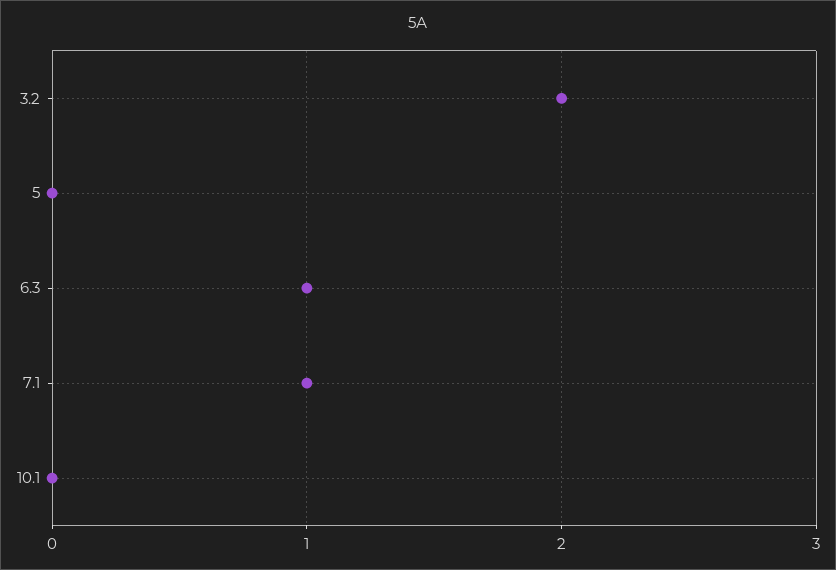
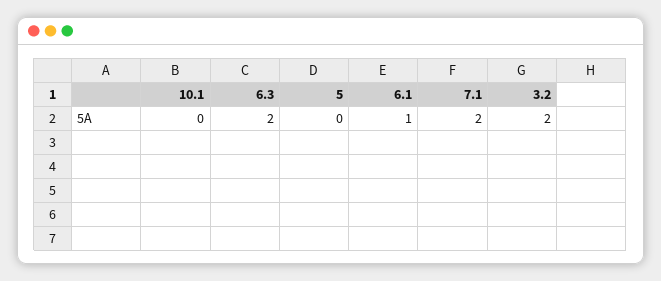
6.3: 1 -> 2
7.1: 1 -> 2
6.1: none -> 1

